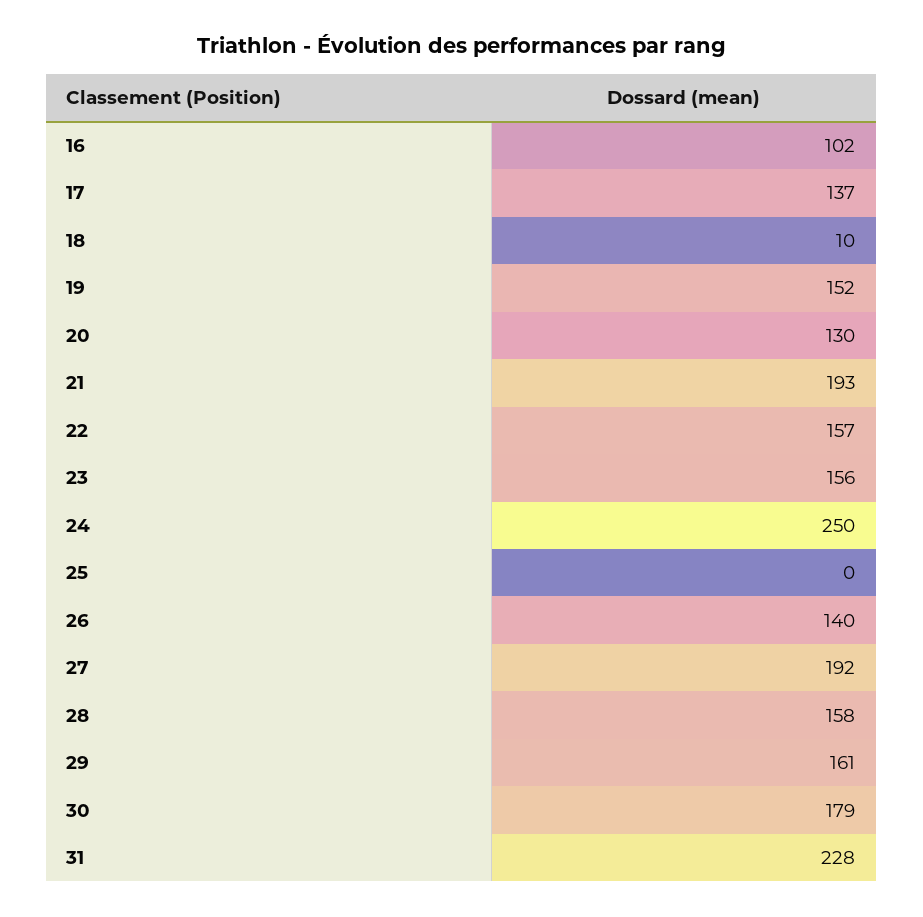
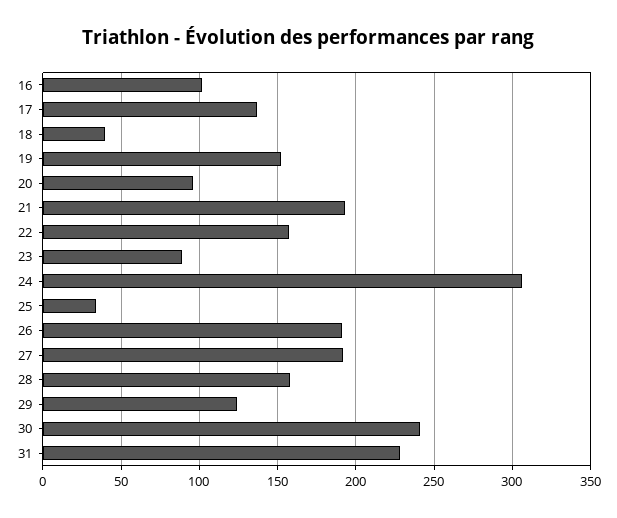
18: 10 -> 40
20: 130 -> 95
23: 156 -> 90
24: 250 -> 305
25: 0 -> 35
26: 140 -> 190
29: 161 -> 125
30: 179 -> 240

